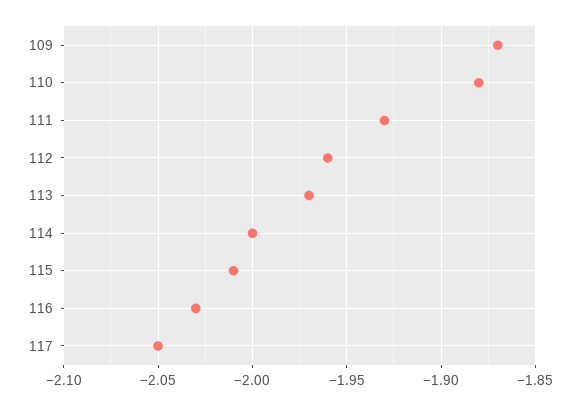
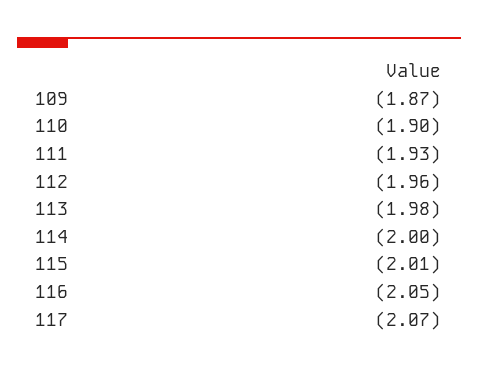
110: -1.88 -> -1.9
113: -1.97 -> -1.98
116: -2.03 -> -2.05
117: -2.05 -> -2.07

